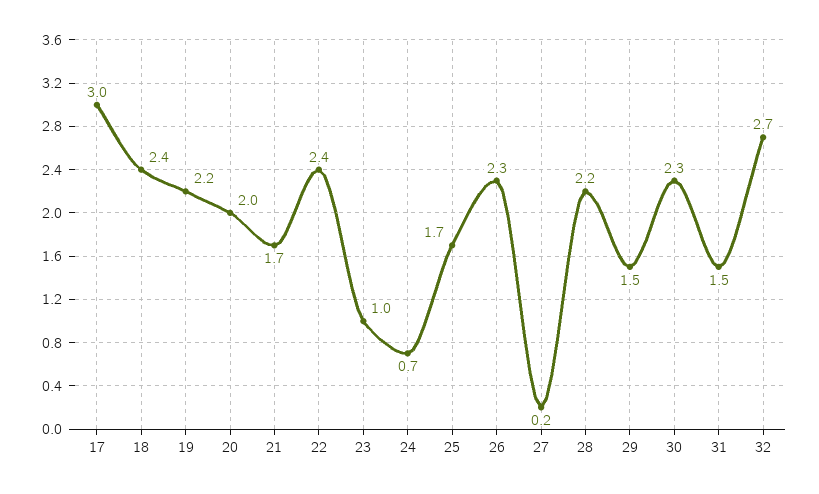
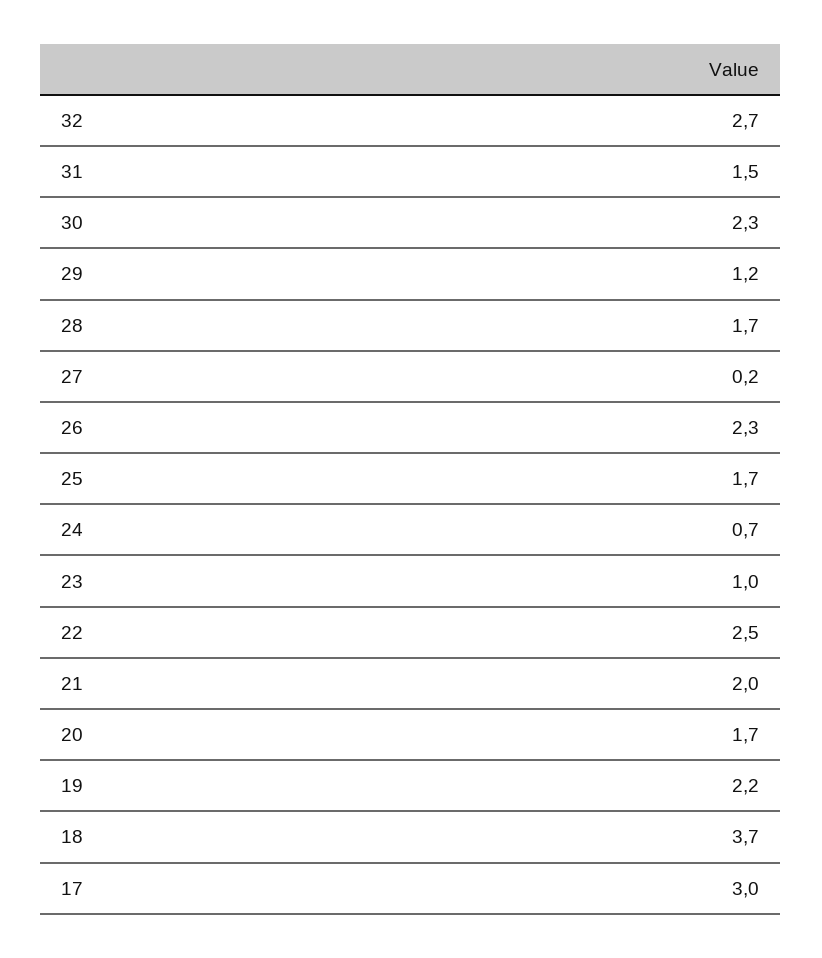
18: 2.4 -> 3.7
20: 2 -> 1.7
21: 1.7 -> 2
22: 2.4 -> 2.5
28: 2.2 -> 1.7
29: 1.5 -> 1.2

